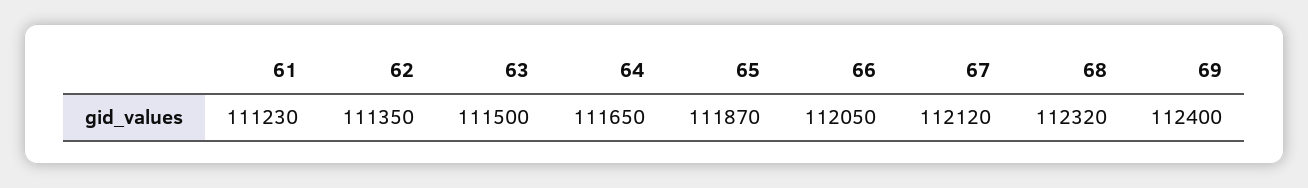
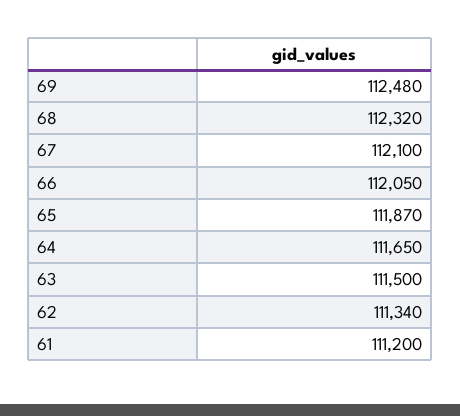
61: 111230 -> 111200
62: 111350 -> 111340
67: 112120 -> 112100
69: 112400 -> 112480

